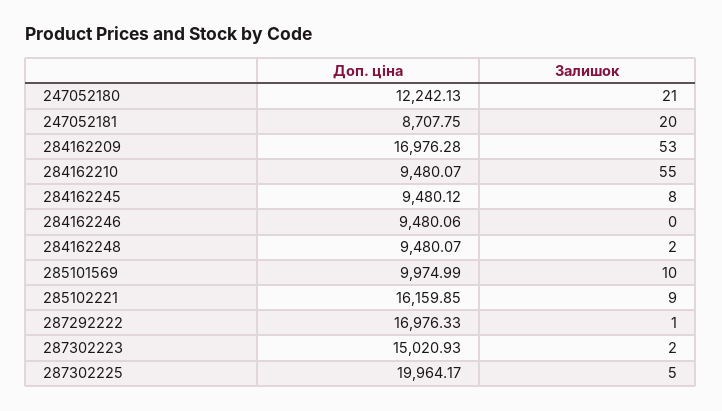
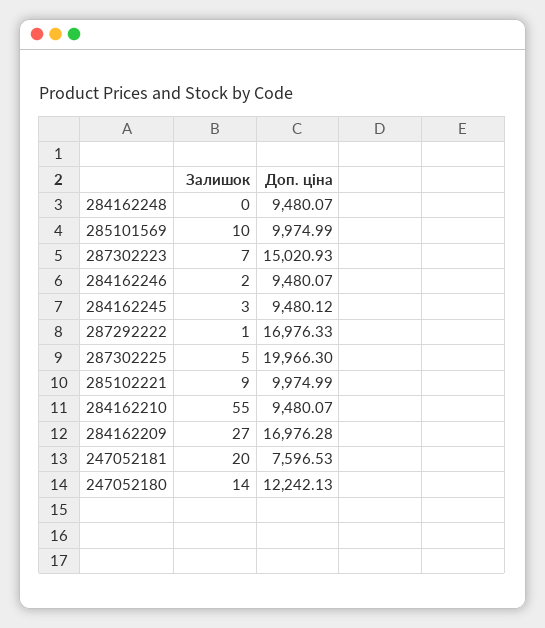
Залишок, 247052180: 21 -> 14
Доп. ціна, 247052181: 8707.75 -> 7596.53
Залишок, 284162209: 53 -> 27
Залишок, 284162245: 8 -> 3
Доп. ціна, 284162246: 9480.06 -> 9480.07
Залишок, 284162246: 0 -> 2
Залишок, 284162248: 2 -> 0
Доп. ціна, 285102221: 16159.85 -> 9974.99
Залишок, 287302223: 2 -> 7
Доп. ціна, 287302225: 19964.17 -> 19966.3

